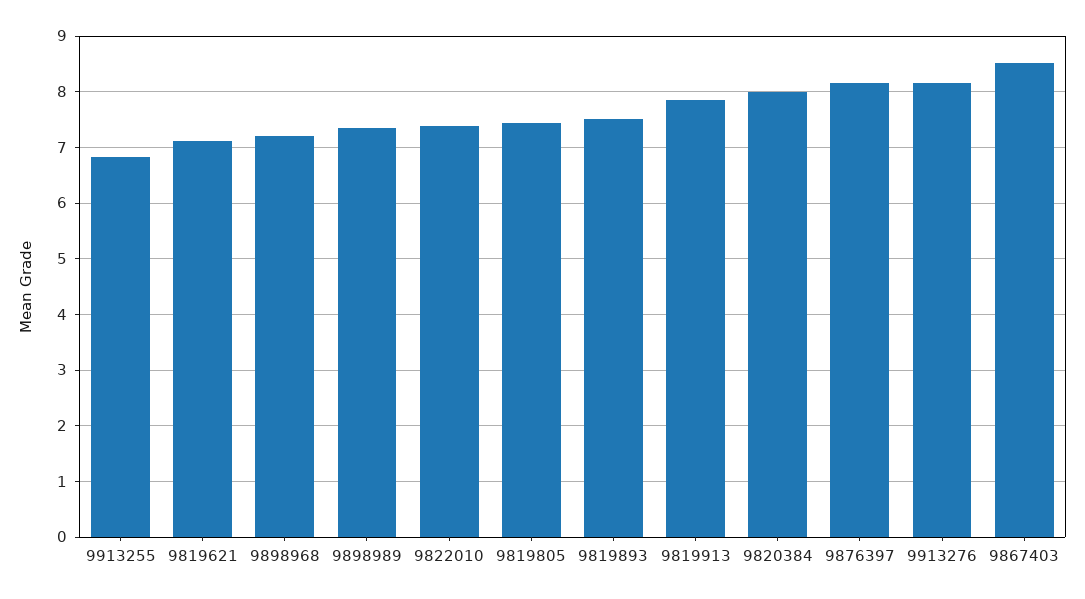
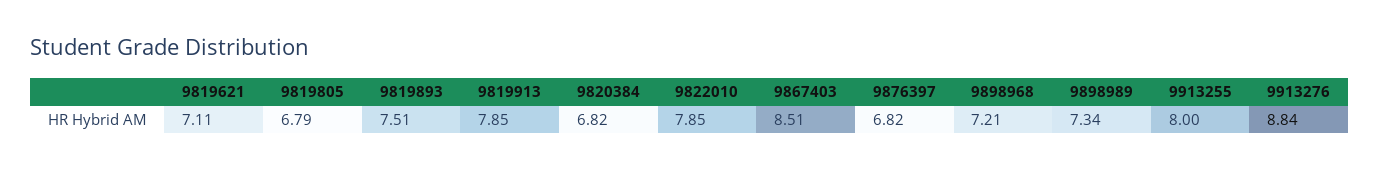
9913255: 6.8 -> 8
9822010: 7.4 -> 7.85
9819805: 7.4 -> 6.79
9820384: 8 -> 6.82
9876397: 8.2 -> 6.82
9913276: 8.2 -> 8.84

